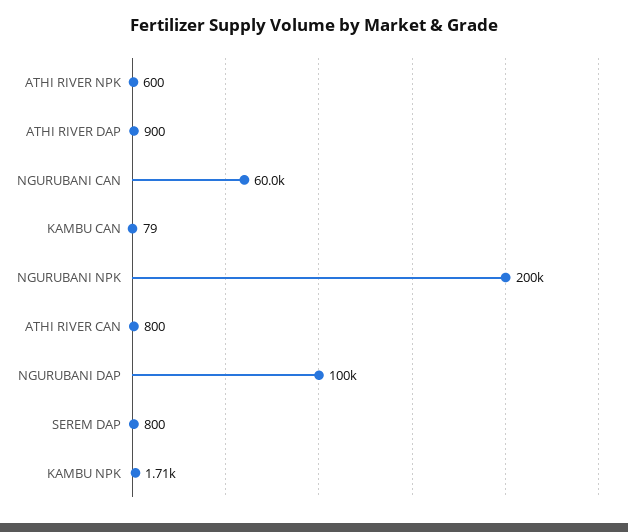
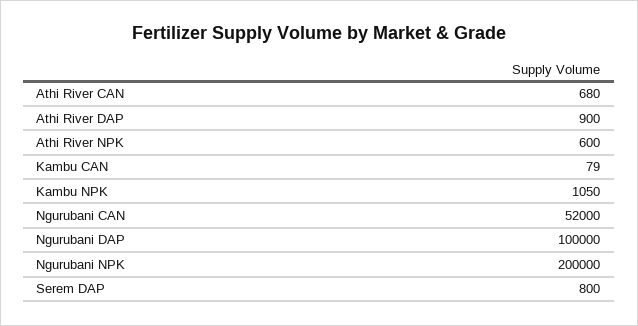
NGURUBANI CAN: 60000 -> 52000
ATHI RIVER CAN: 800 -> 680
KAMBU NPK: 1710 -> 1050

